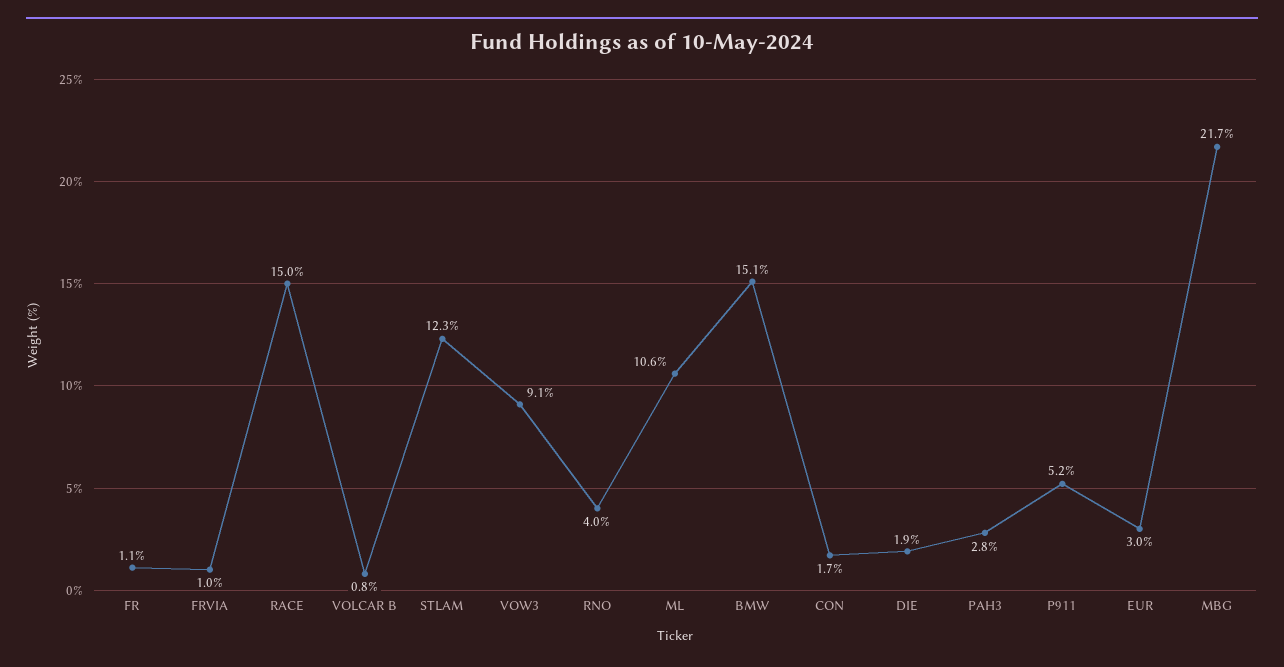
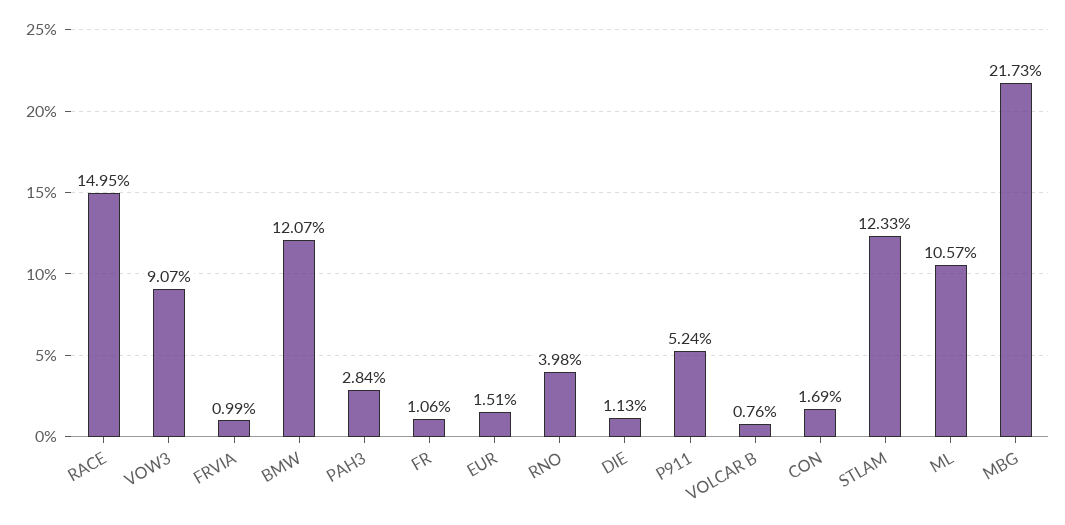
BMW: 15.1 -> 12.07
DIE: 1.9 -> 1.13
EUR: 3 -> 1.51

